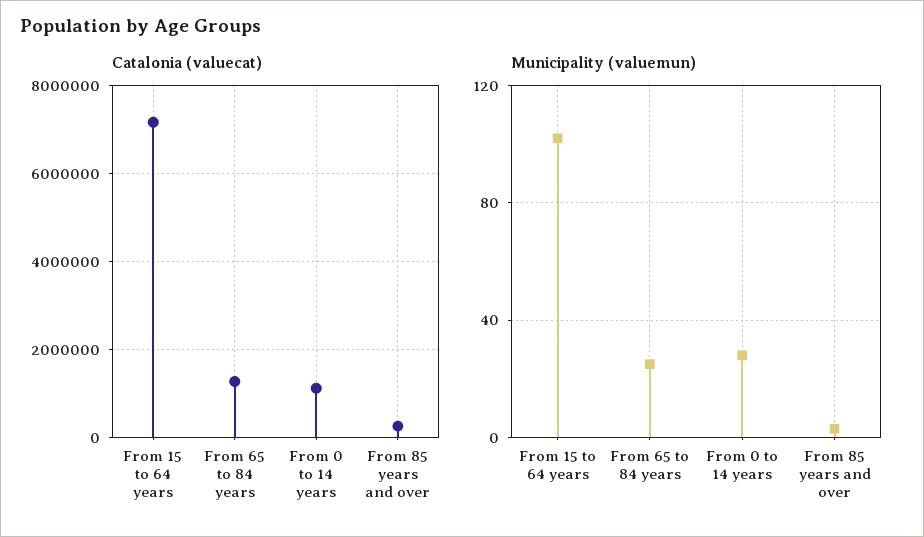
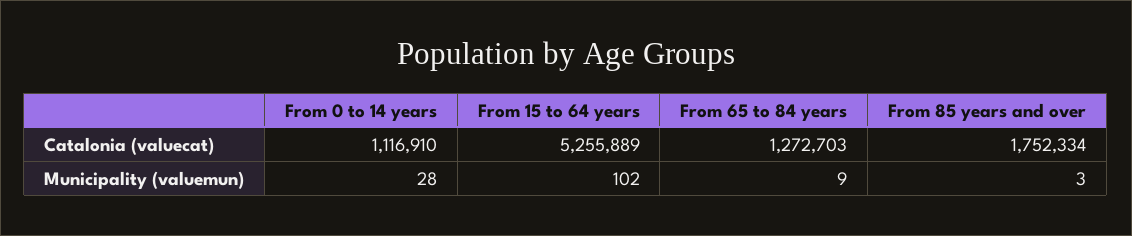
Catalonia (valuecat), From 15 to 64 years: 7200000 -> 5255889
Catalonia (valuecat), From 85 years and over: 200000 -> 1752334
Municipality (valuemun), From 65 to 84 years: 25 -> 9

